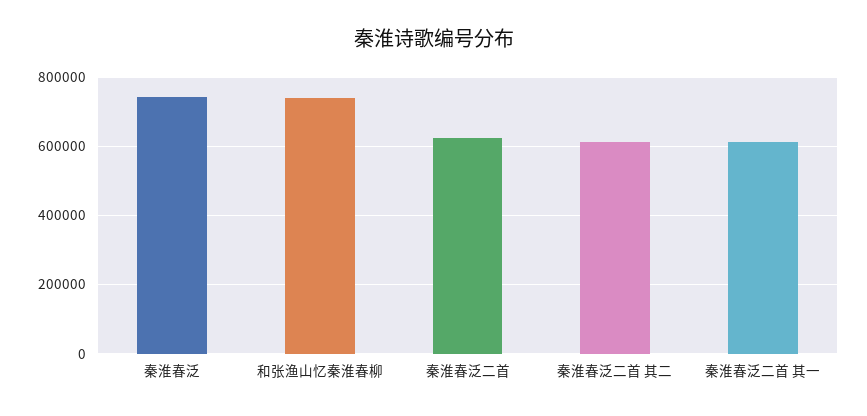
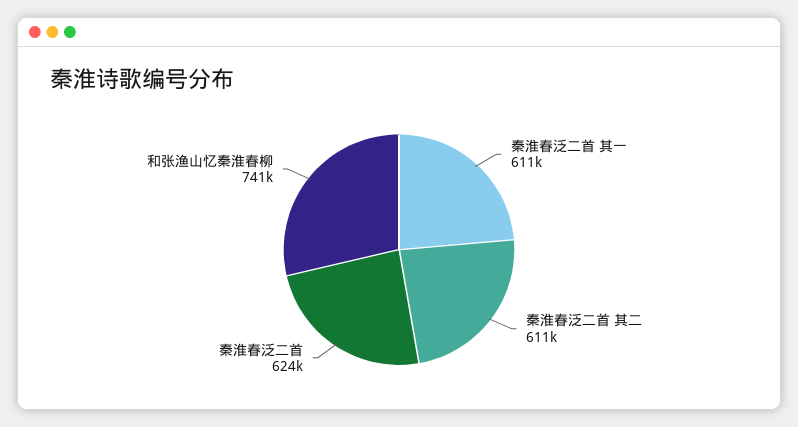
秦淮春泛: 740000 -> none

